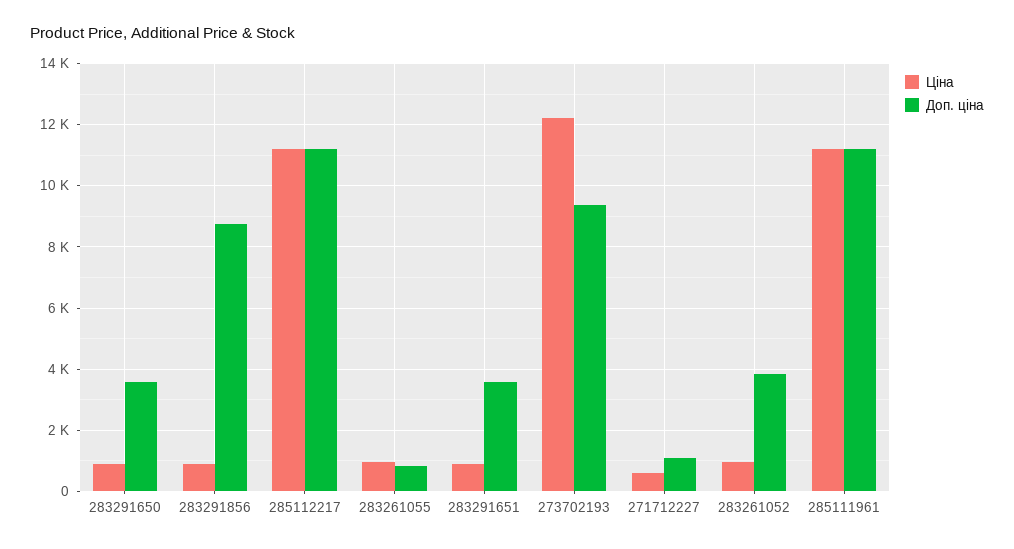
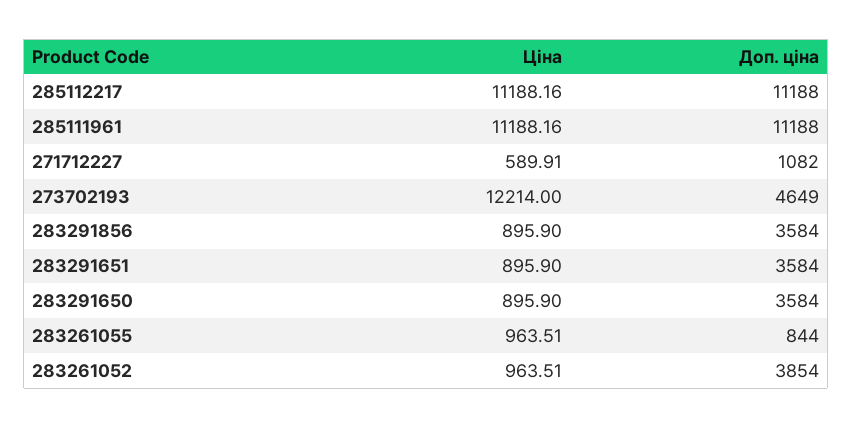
Доп. ціна, 283291856: 8800 -> 3584
Доп. ціна, 273702193: 9400 -> 4649

